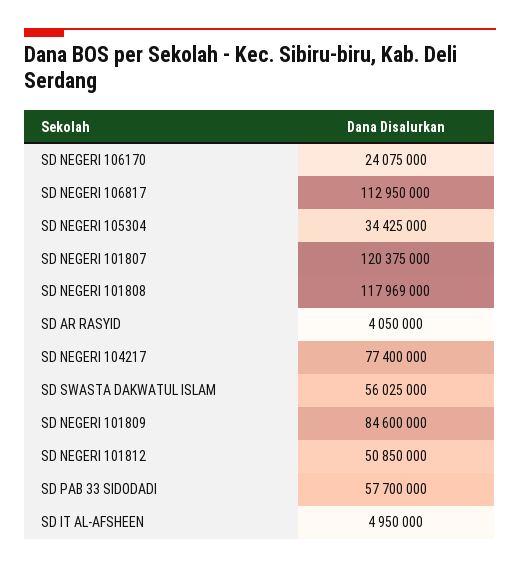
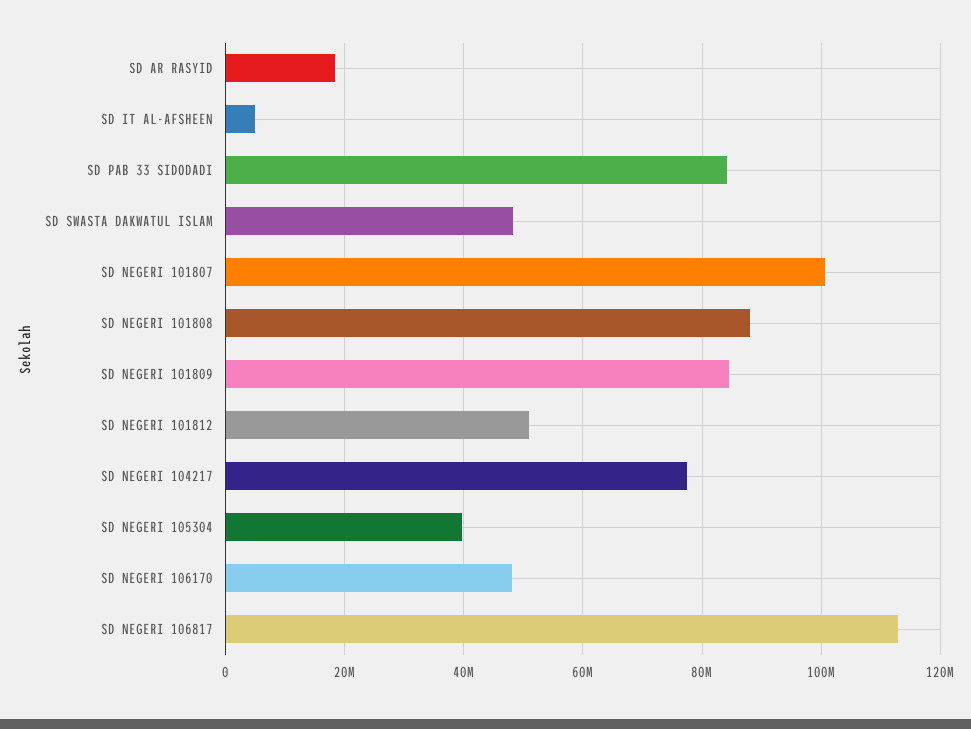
SD NEGERI 106170: 24075000 -> 48000000
SD NEGERI 105304: 34425000 -> 40000000
SD NEGERI 101807: 120375000 -> 100000000
SD NEGERI 101808: 117969000 -> 88000000
SD AR RASYID: 4050000 -> 18000000
SD SWASTA DAKWATUL ISLAM: 56025000 -> 48000000
SD PAB 33 SIDODADI: 57700000 -> 84000000

